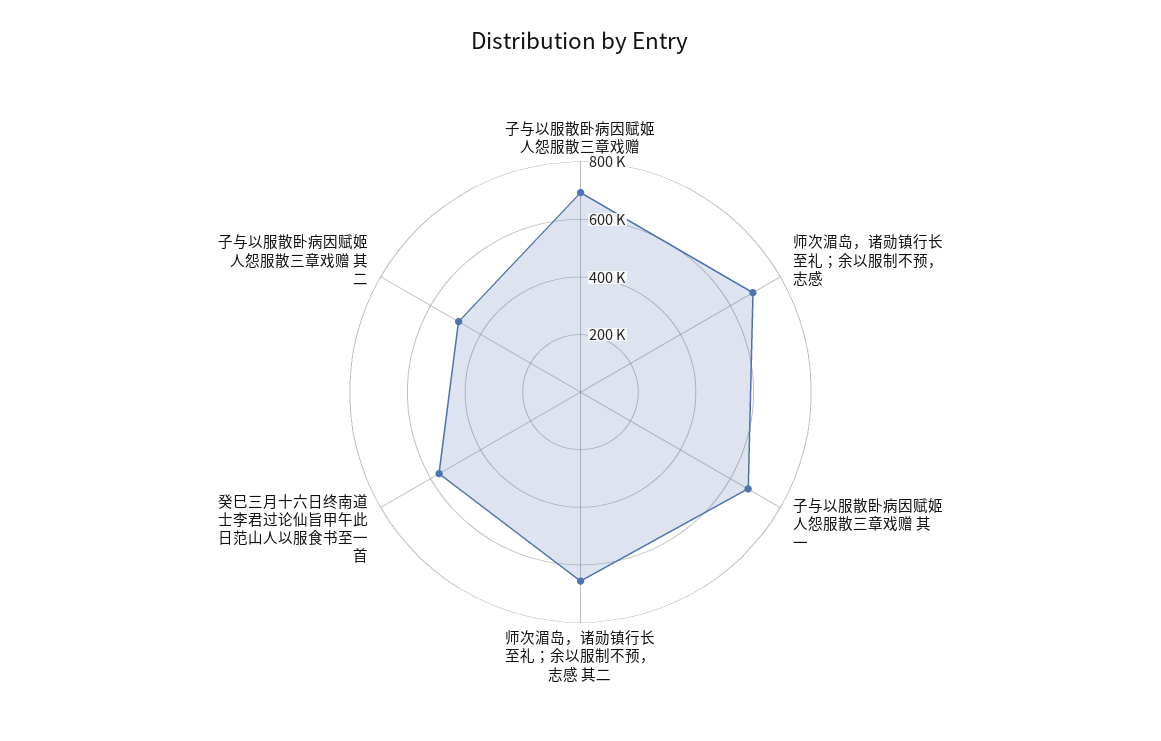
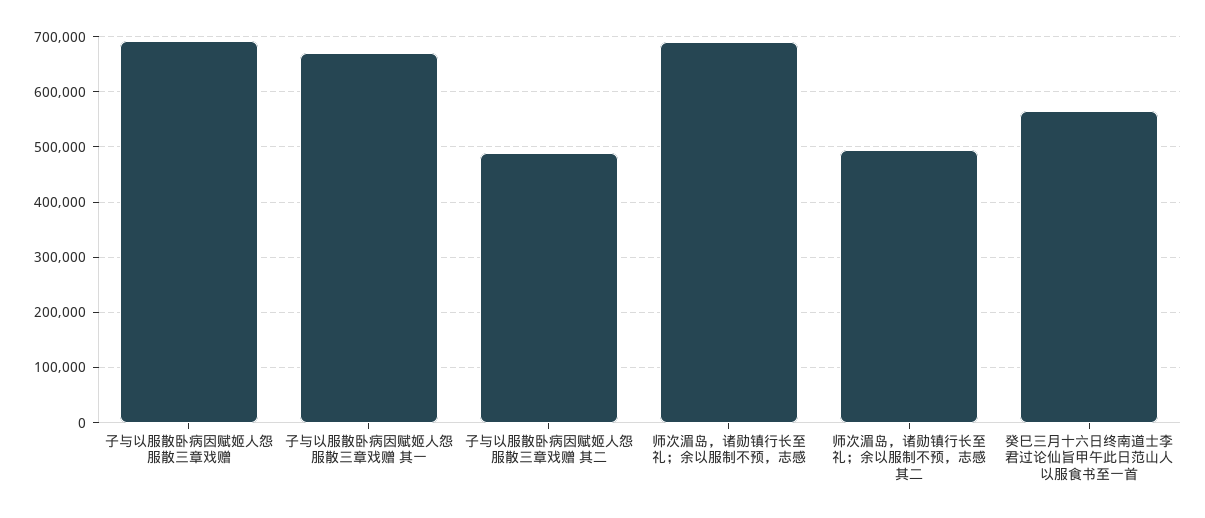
师次湄岛，诸勋镇行长至礼；余以服制不预，志感 其二: 650000 -> 500000

